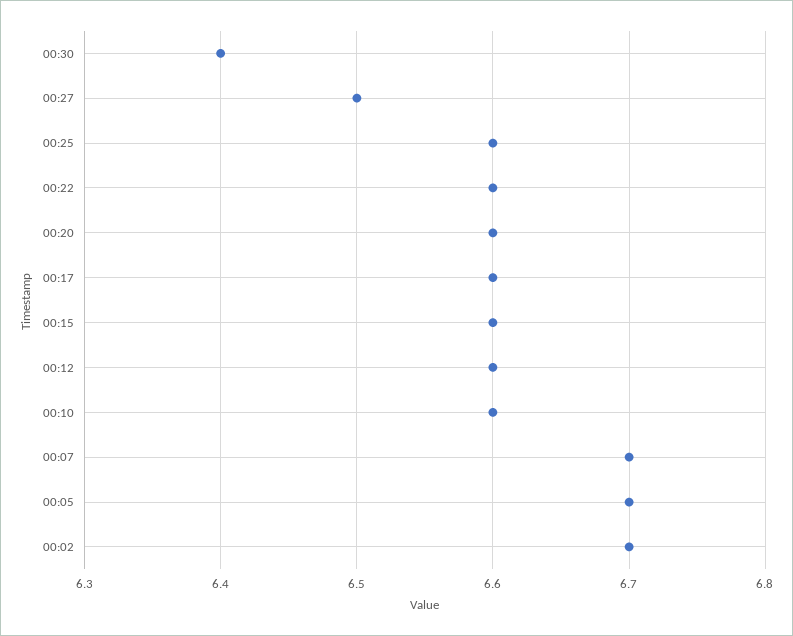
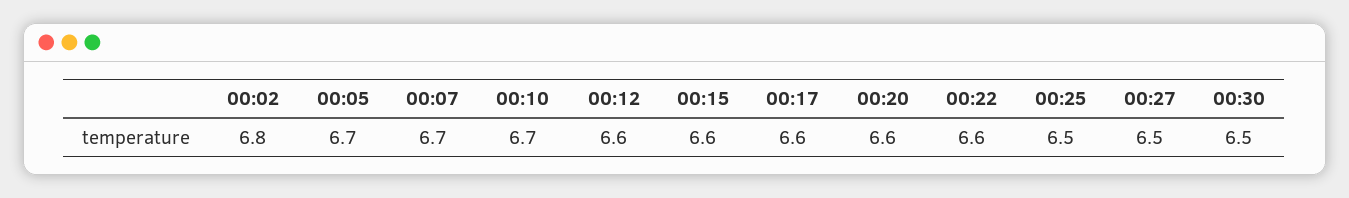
00:30: 6.4 -> 6.5
00:25: 6.6 -> 6.5
00:10: 6.6 -> 6.7
00:02: 6.7 -> 6.8

